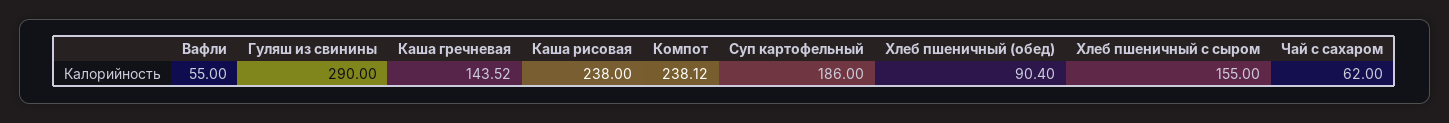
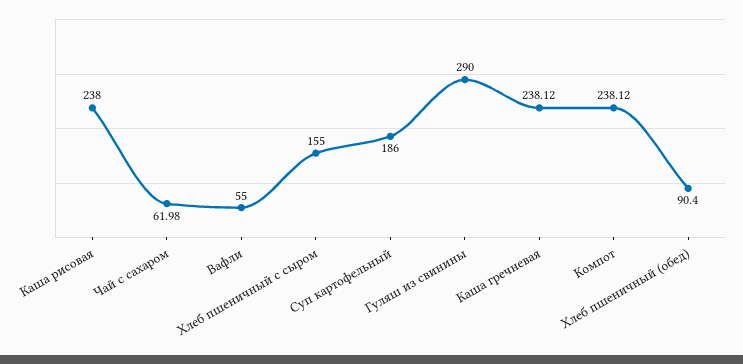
Каша гречневая: 143.52 -> 238.12
Чай с сахаром: 62 -> 61.98

